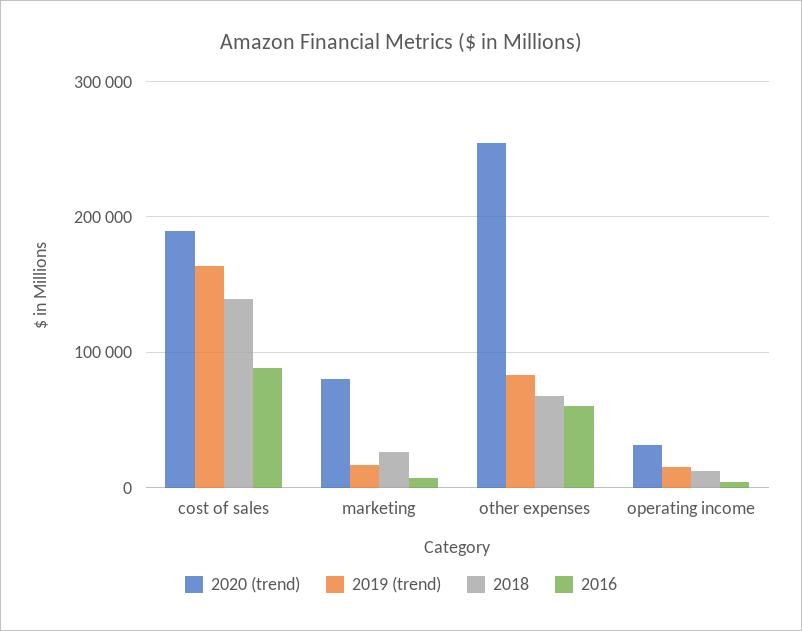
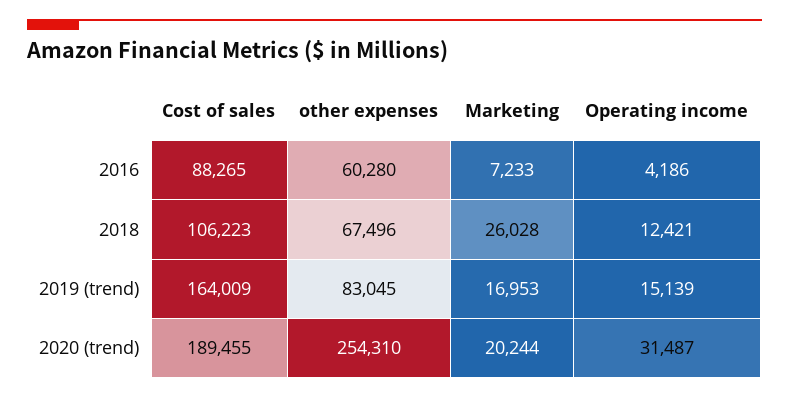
2018, cost of sales: 140000 -> 106223
2020 (trend), marketing: 80000 -> 20244

